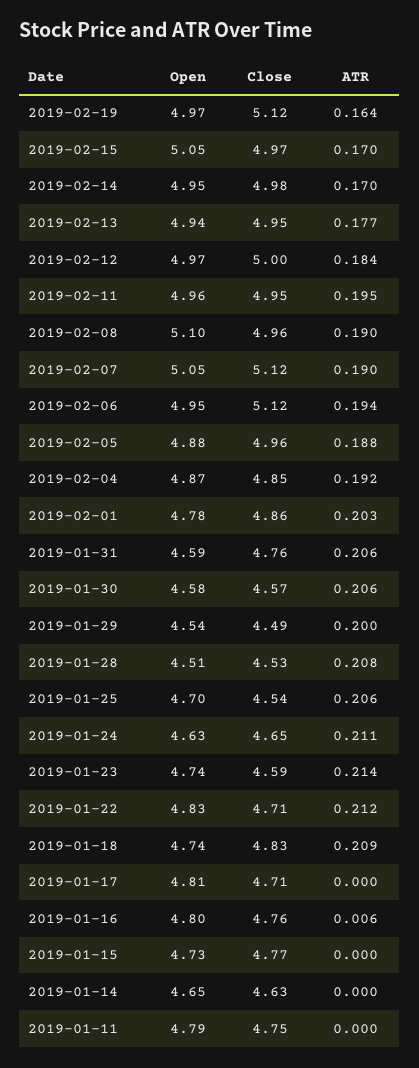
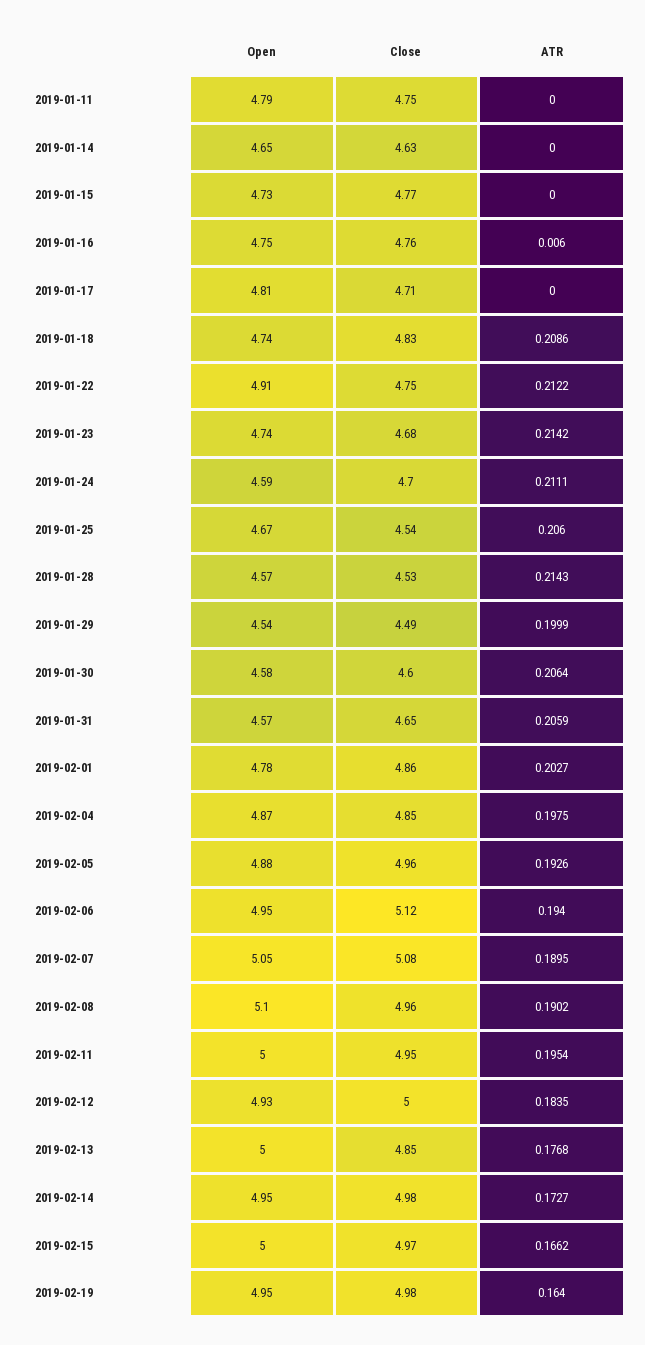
Open, 2019-02-19: 4.97 -> 4.95
Close, 2019-02-19: 5.12 -> 4.98
Open, 2019-02-15: 5.05 -> 5
ATR, 2019-02-15: 0.17 -> 0.1662
ATR, 2019-02-14: 0.17 -> 0.1727
Open, 2019-02-13: 4.94 -> 5
Close, 2019-02-13: 4.95 -> 4.85
Open, 2019-02-12: 4.97 -> 4.93
Open, 2019-02-11: 4.96 -> 5
Close, 2019-02-07: 5.12 -> 5.08
ATR, 2019-02-05: 0.188 -> 0.1926
ATR, 2019-02-04: 0.192 -> 0.1975
Open, 2019-01-31: 4.59 -> 4.57
Close, 2019-01-31: 4.76 -> 4.65
Close, 2019-01-30: 4.57 -> 4.6
Open, 2019-01-28: 4.51 -> 4.57
ATR, 2019-01-28: 0.208 -> 0.2143
Open, 2019-01-25: 4.7 -> 4.67
Open, 2019-01-24: 4.63 -> 4.59
Close, 2019-01-24: 4.65 -> 4.7
Close, 2019-01-23: 4.59 -> 4.68
Open, 2019-01-22: 4.83 -> 4.91
Close, 2019-01-22: 4.71 -> 4.75
Open, 2019-01-16: 4.8 -> 4.75

